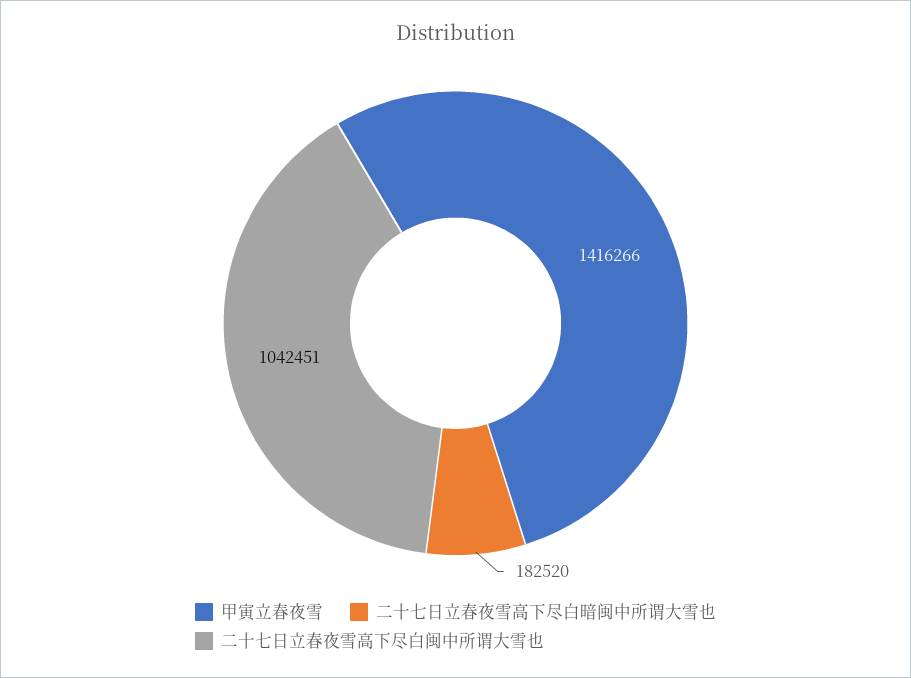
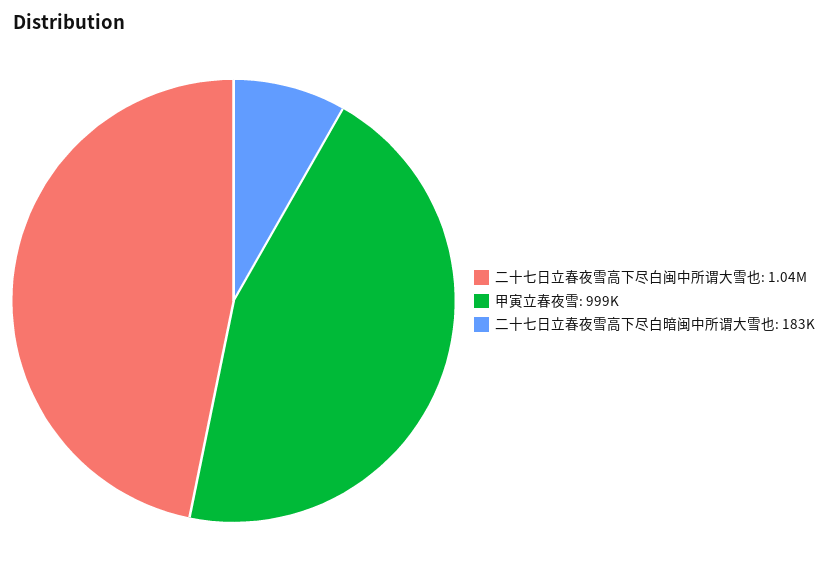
甲寅立春夜雪: 1416266 -> 999000

